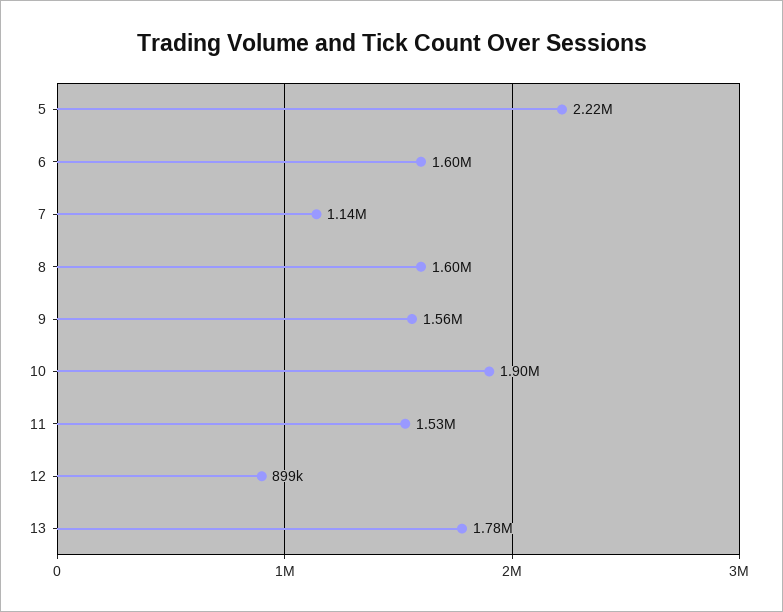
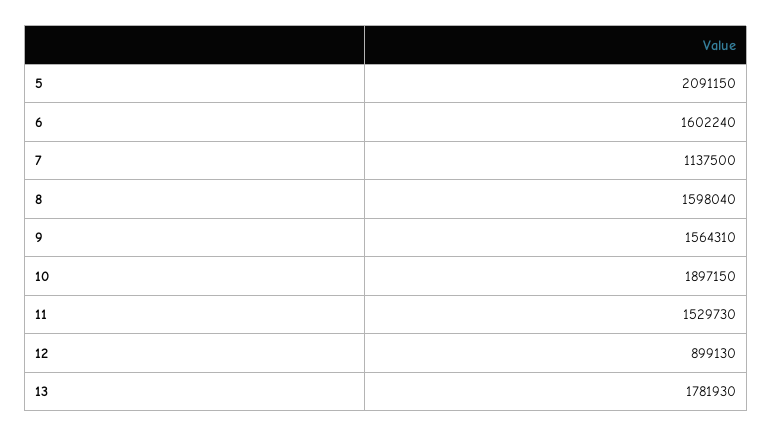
5: 2220000 -> 2091150

